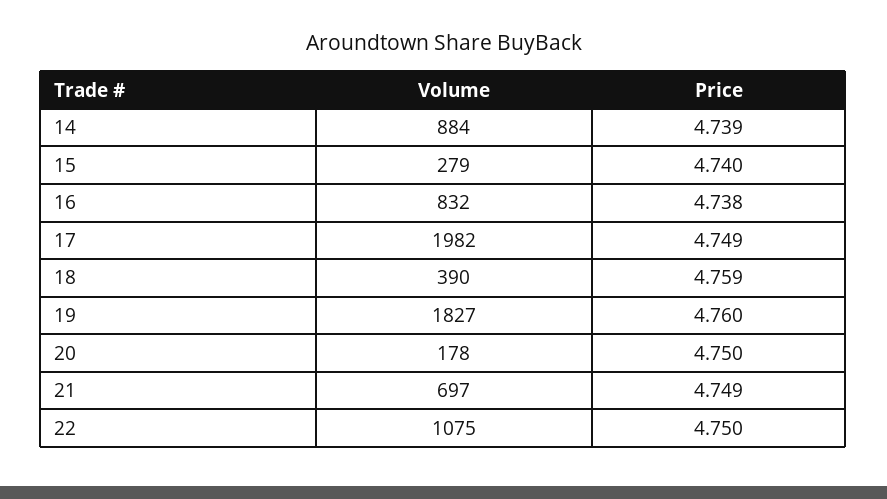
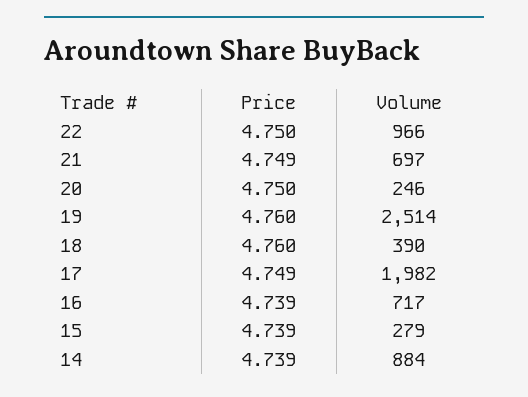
Price, 15: 4.74 -> 4.739
Volume, 16: 832 -> 717
Price, 16: 4.738 -> 4.739
Price, 18: 4.759 -> 4.76
Volume, 19: 1827 -> 2514
Volume, 20: 178 -> 246
Volume, 22: 1075 -> 966

